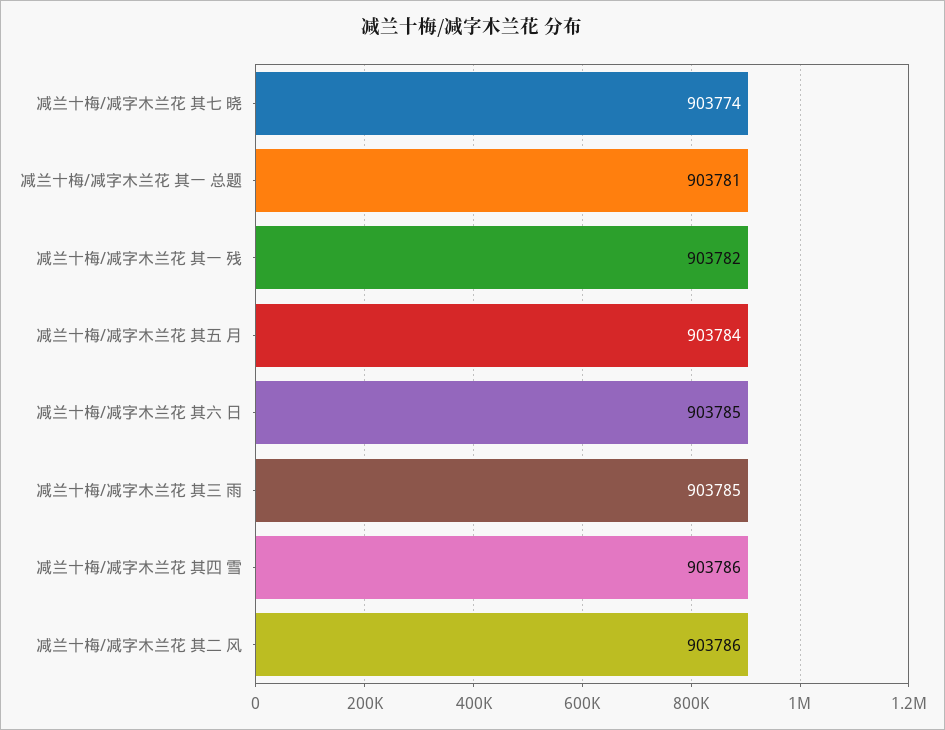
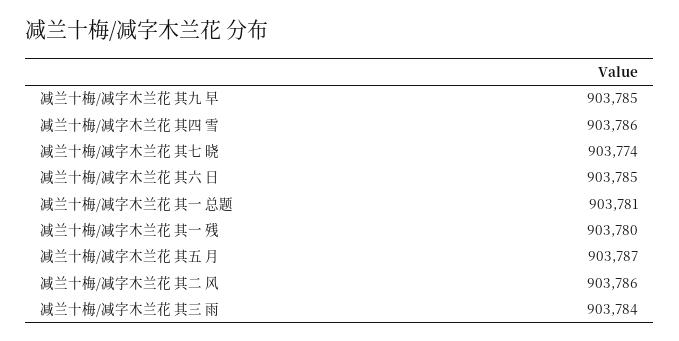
减兰十梅/减字木兰花 其一 残: 903782 -> 903780
减兰十梅/减字木兰花 其五 月: 903784 -> 903787
减兰十梅/减字木兰花 其三 雨: 903785 -> 903784
减兰十梅/减字木兰花 其九 早: none -> 903785

